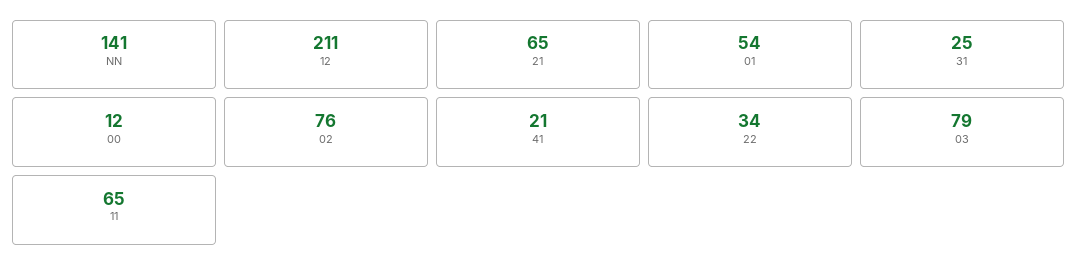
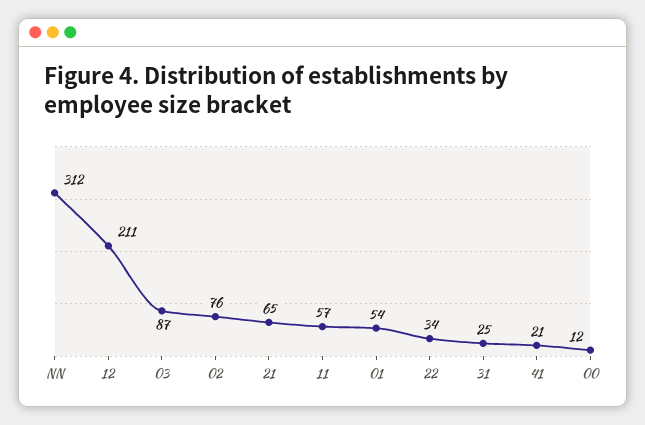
NN: 141 -> 312
03: 79 -> 87
11: 65 -> 57

